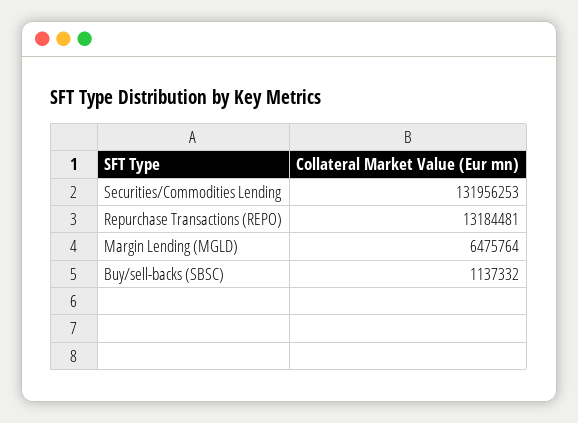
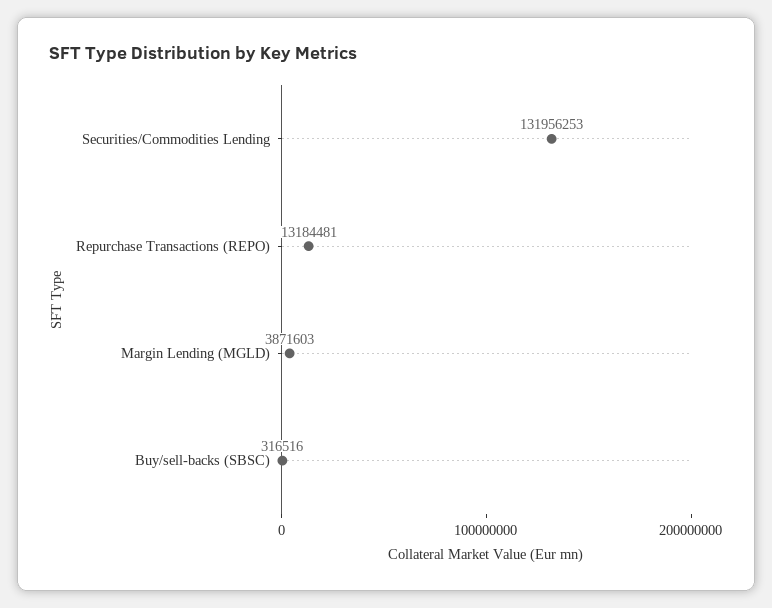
Margin Lending (MGLD): 6475764 -> 3871603
Buy/sell-backs (SBSC): 1137332 -> 316516

